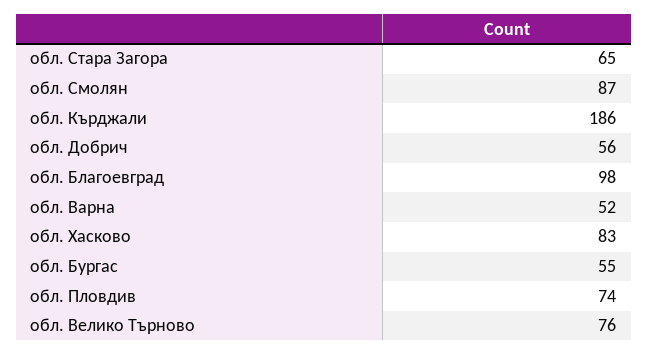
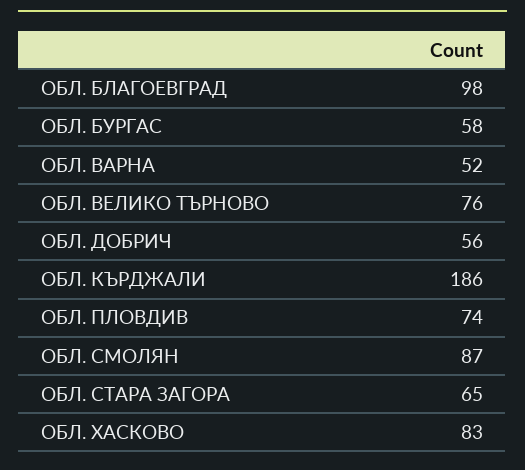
обл. Бургас: 55 -> 58

